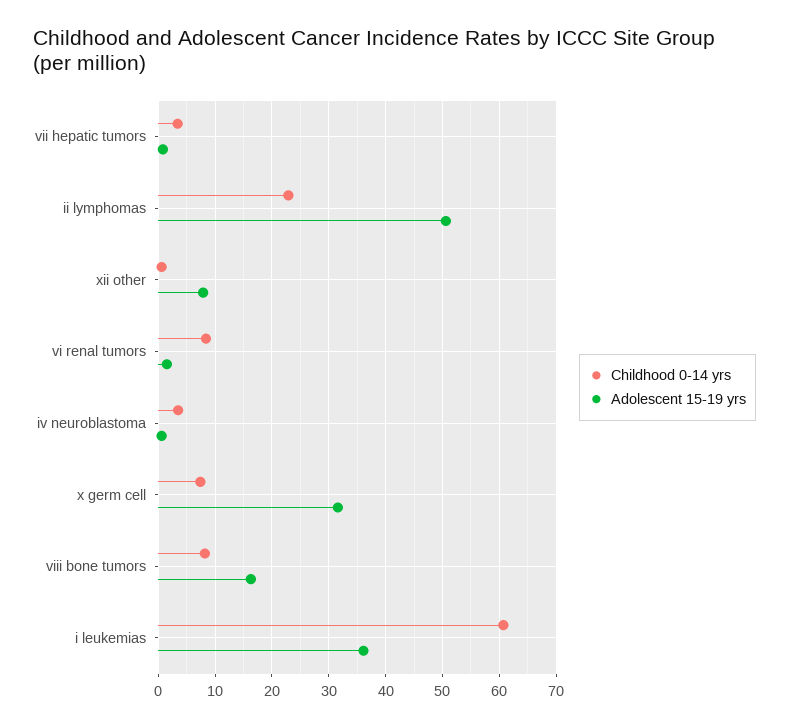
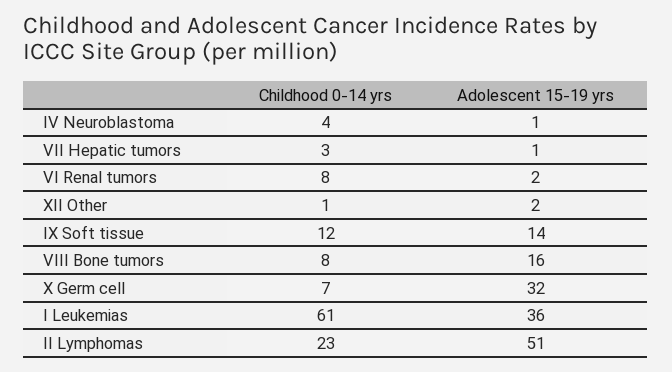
Adolescent 15-19 yrs, xii other: 8 -> 2
Childhood 0-14 yrs, IX Soft tissue: none -> 12
Adolescent 15-19 yrs, IX Soft tissue: none -> 14

